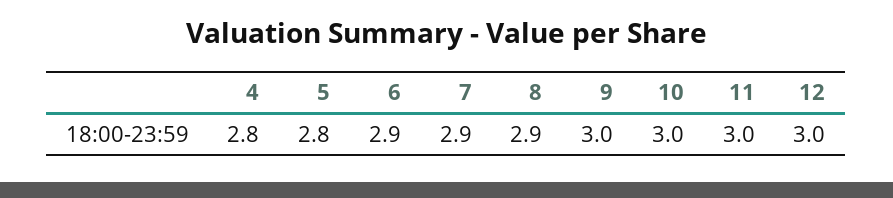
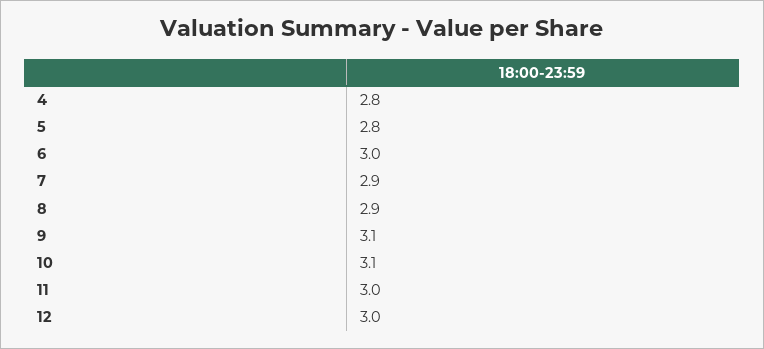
6: 2.9 -> 3
9: 3 -> 3.1
10: 3 -> 3.1

